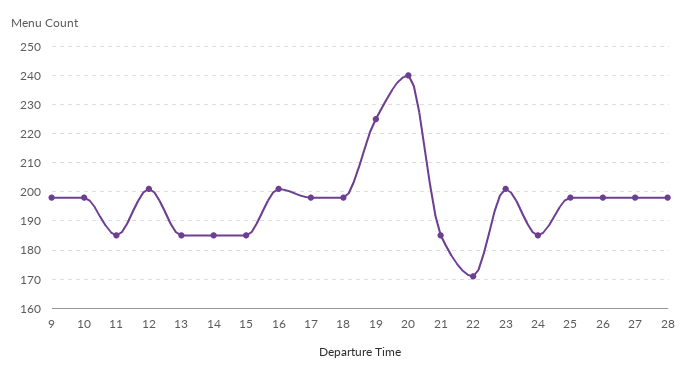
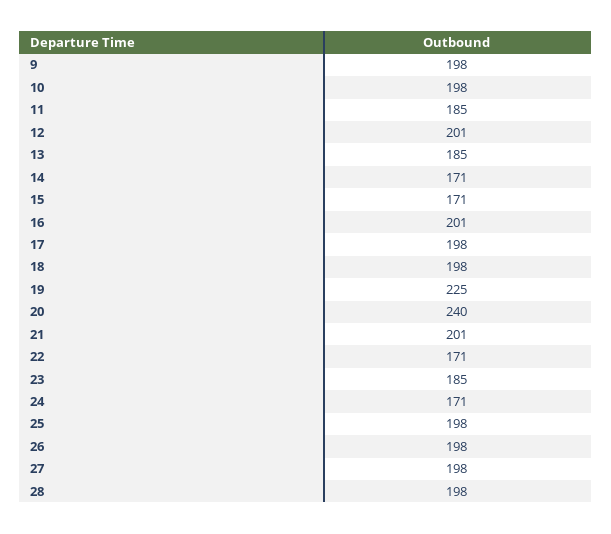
14: 185 -> 171
15: 185 -> 171
21: 185 -> 201
23: 200 -> 185
24: 185 -> 171

